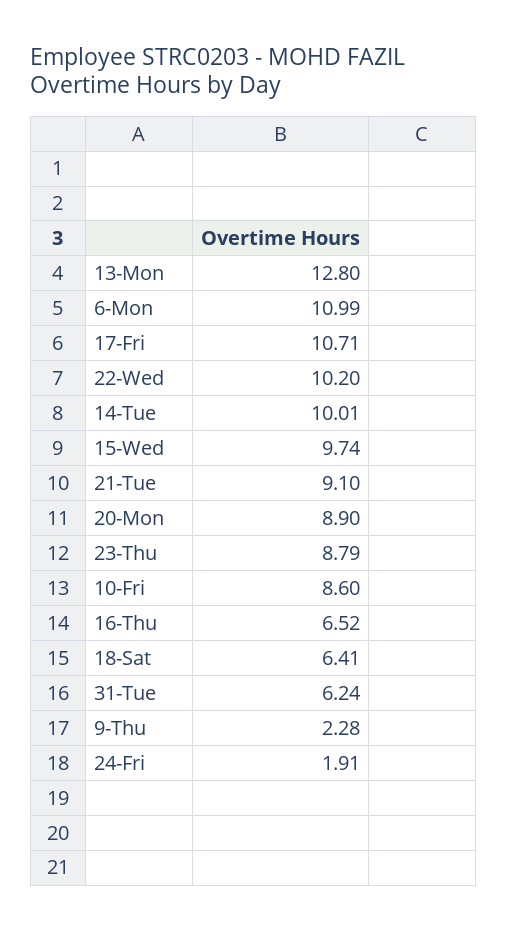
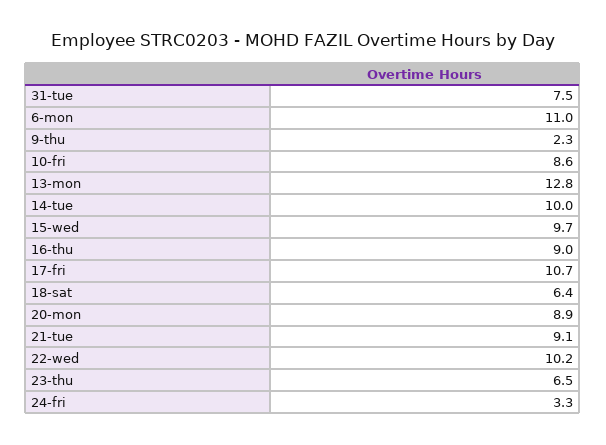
23-Thu: 8.79 -> 6.5
16-Thu: 6.52 -> 9
31-Tue: 6.24 -> 7.5
24-Fri: 1.91 -> 3.3

